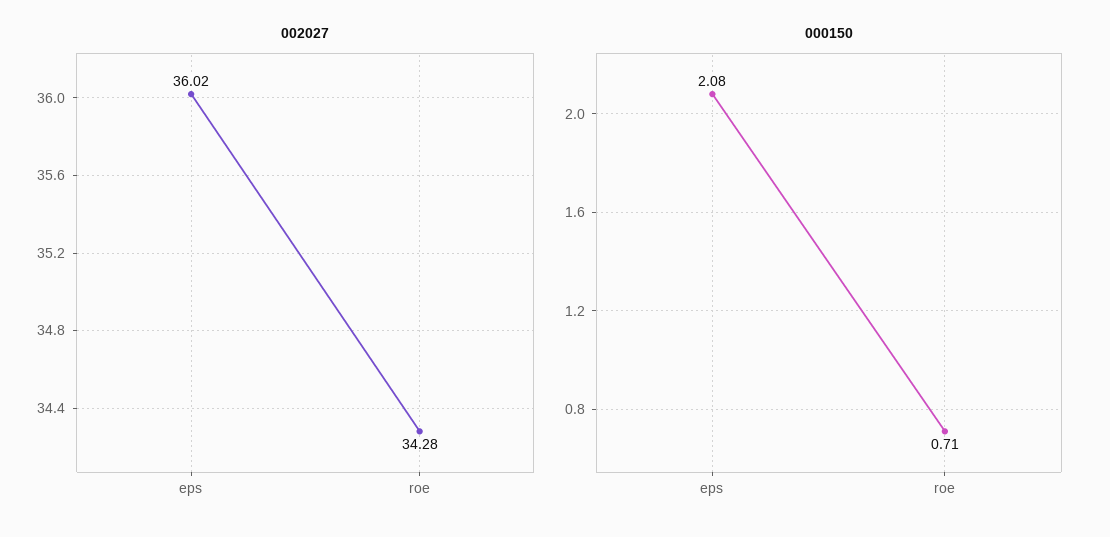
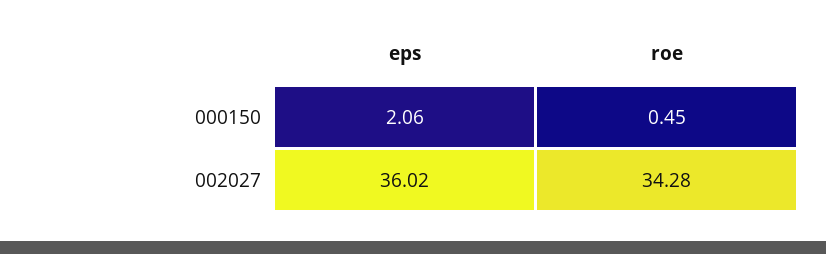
000150, eps: 2.08 -> 2.06
000150, roe: 0.71 -> 0.45

